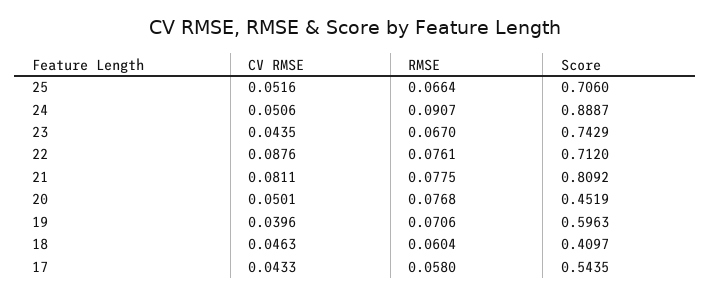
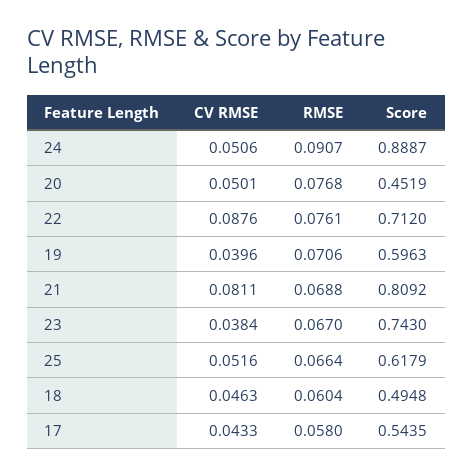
Score, 25: 0.706 -> 0.6179
CV RMSE, 23: 0.0435 -> 0.0384
Score, 23: 0.7429 -> 0.743
RMSE, 21: 0.0775 -> 0.0688
Score, 18: 0.4097 -> 0.4948

